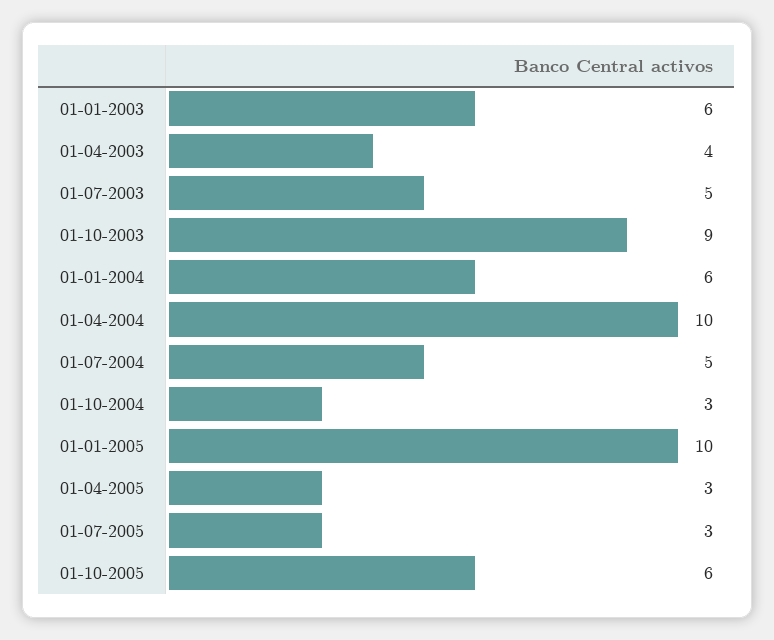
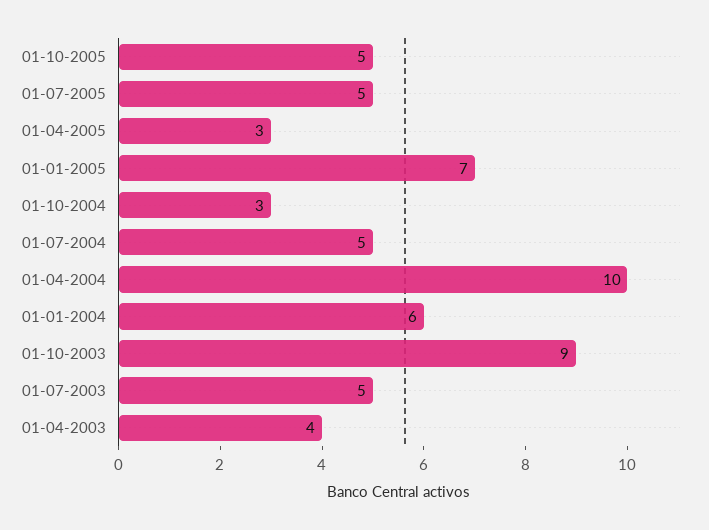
01-01-2003: 6 -> none
01-01-2005: 10 -> 7
01-07-2005: 3 -> 5
01-10-2005: 6 -> 5

